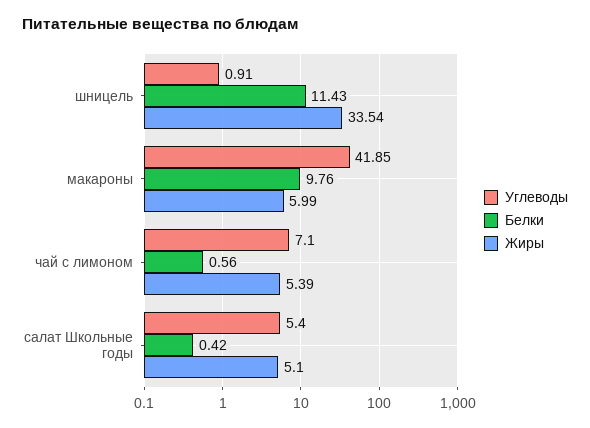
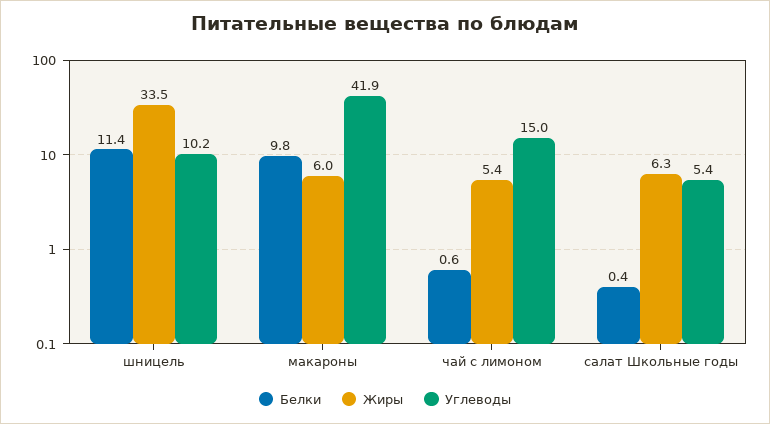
Углеводы, шницель: 0.91 -> 10.2
Углеводы, чай с лимоном: 7.1 -> 15
Жиры, салат Школьные годы: 5.1 -> 6.3

